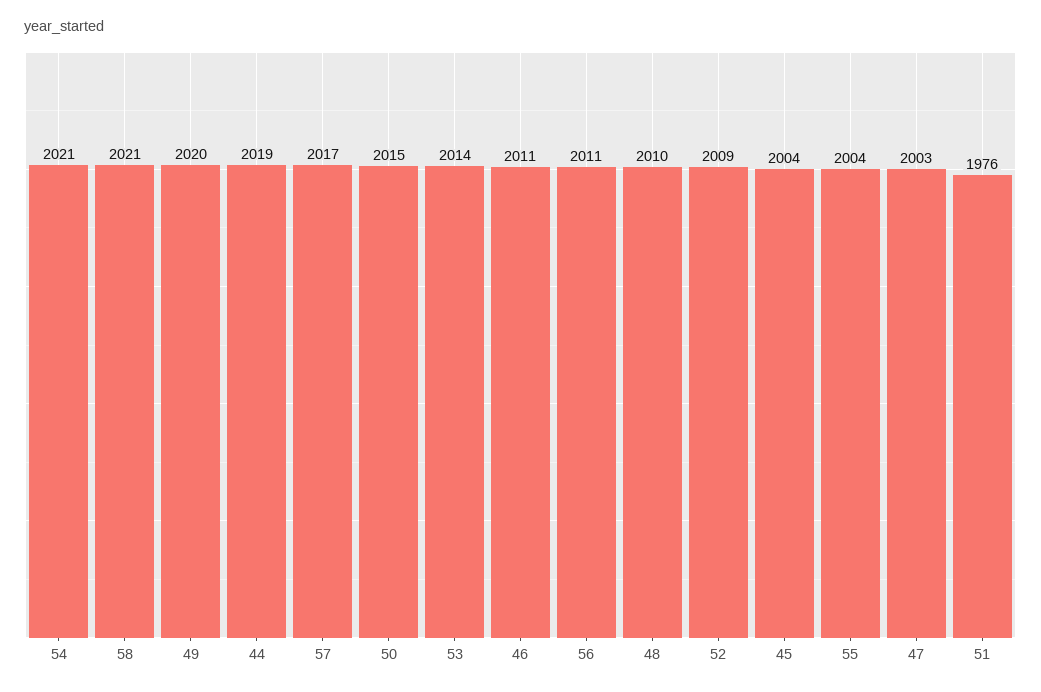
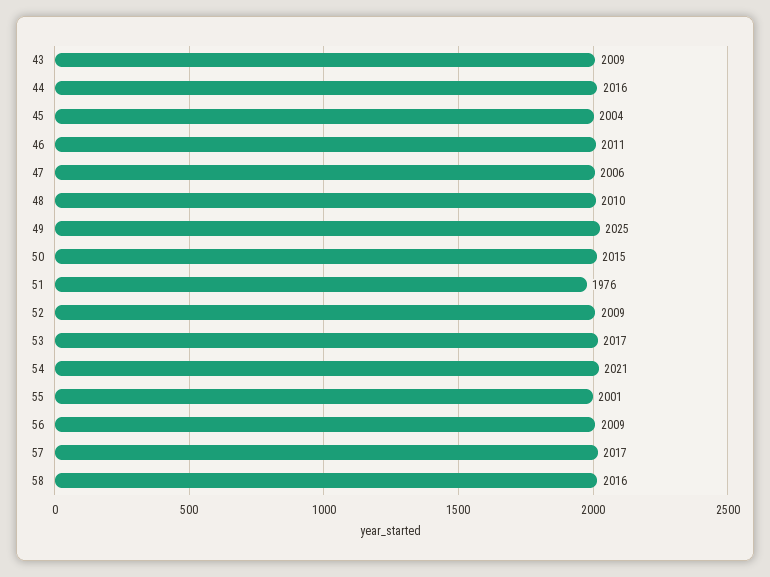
58: 2021 -> 2016
49: 2020 -> 2025
44: 2019 -> 2016
53: 2014 -> 2017
56: 2011 -> 2009
55: 2004 -> 2001
47: 2003 -> 2006
43: none -> 2009

